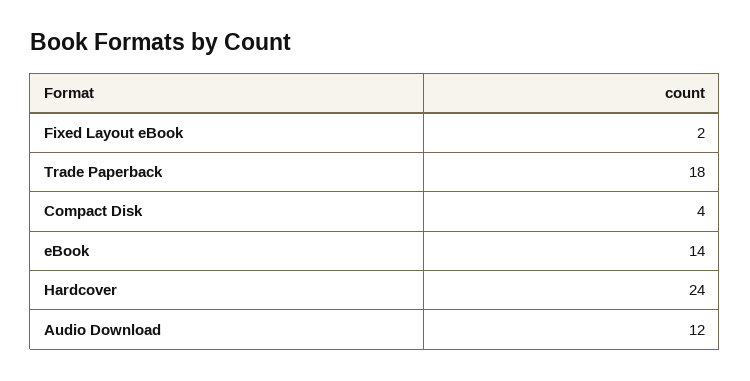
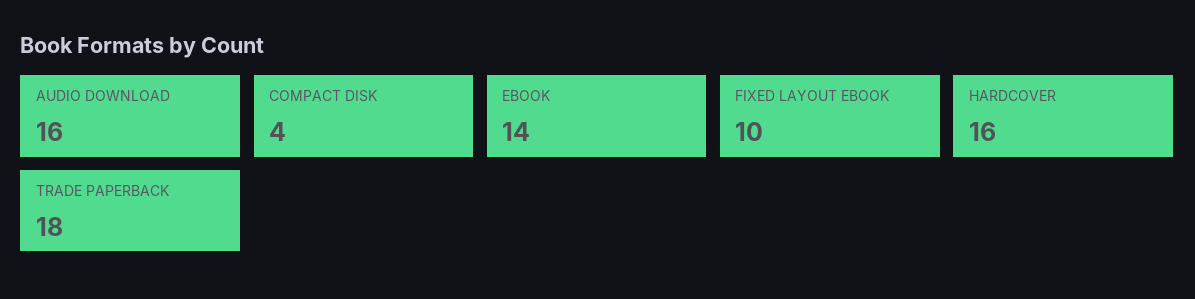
Fixed Layout eBook: 2 -> 10
Hardcover: 24 -> 16
Audio Download: 12 -> 16

